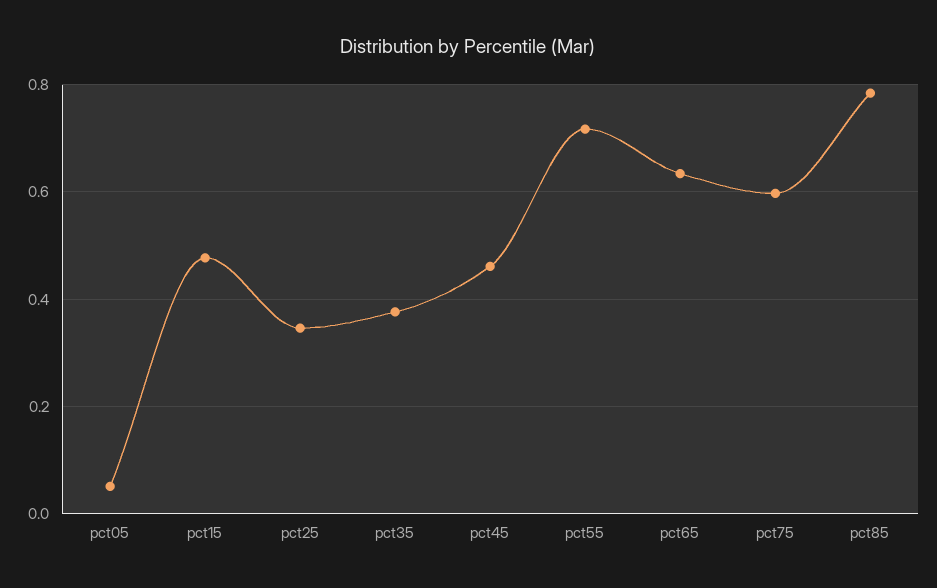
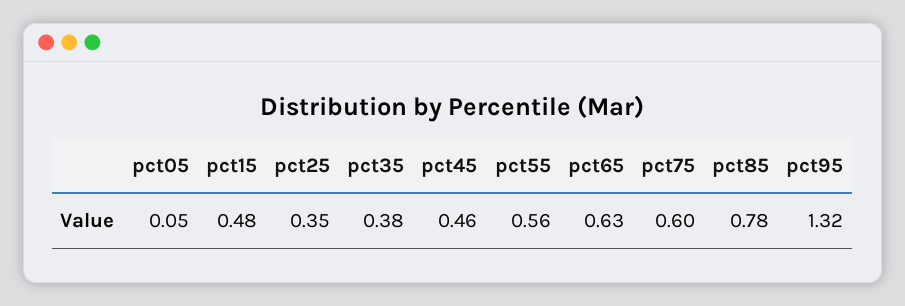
pct55: 0.72 -> 0.56
pct95: none -> 1.32

